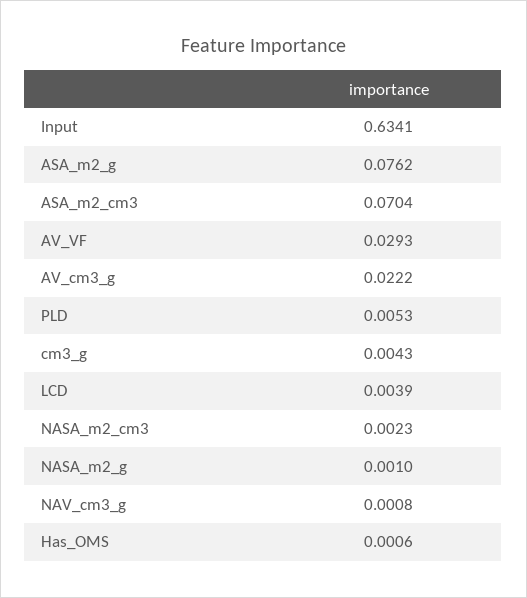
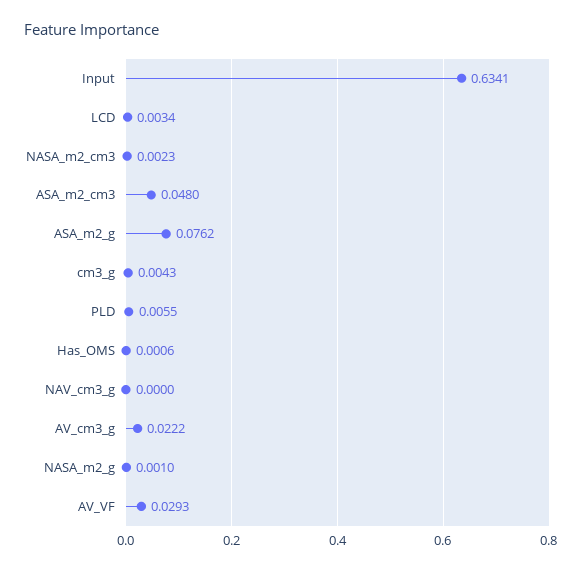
ASA_m2_cm3: 0.0704 -> 0.048
PLD: 0.0053 -> 0.0055
LCD: 0.0039 -> 0.0034
NAV_cm3_g: 0.0008 -> 0

